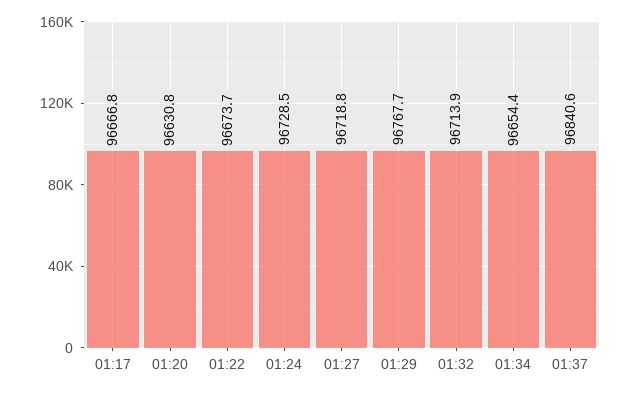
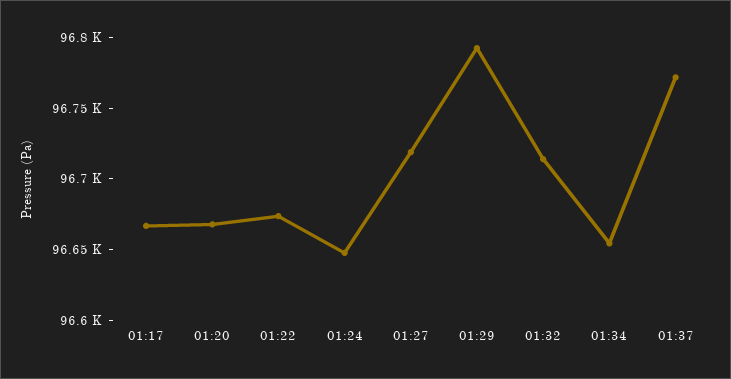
01:20: 96630.8 -> 96670
01:24: 96728.5 -> 96650
01:29: 96767.7 -> 96790
01:37: 96840.6 -> 96770

